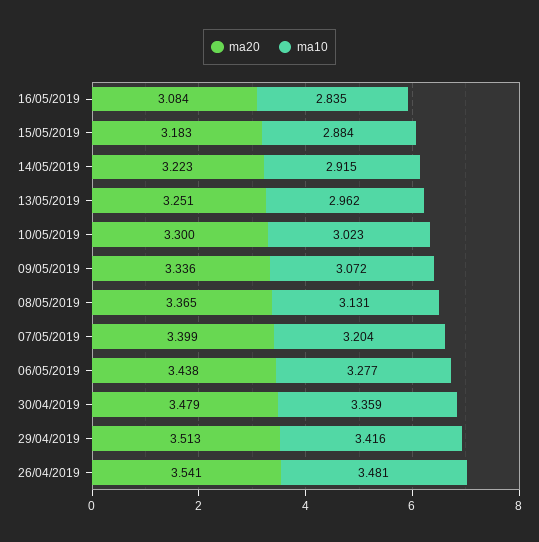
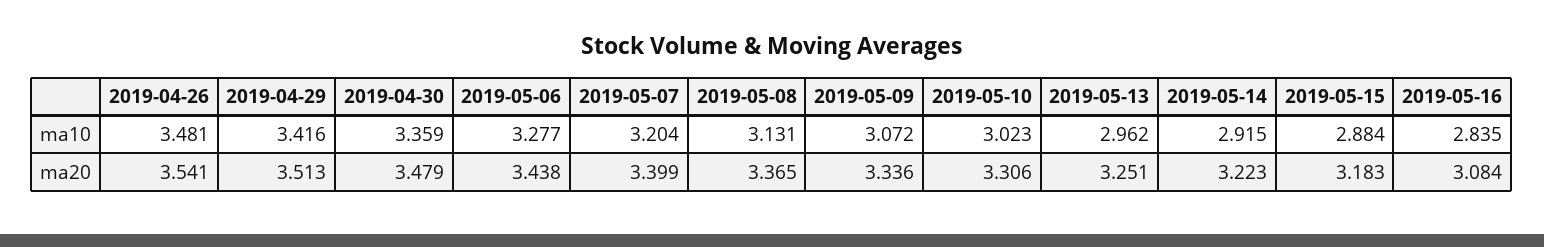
ma20, 10/05/2019: 3.3 -> 3.306

